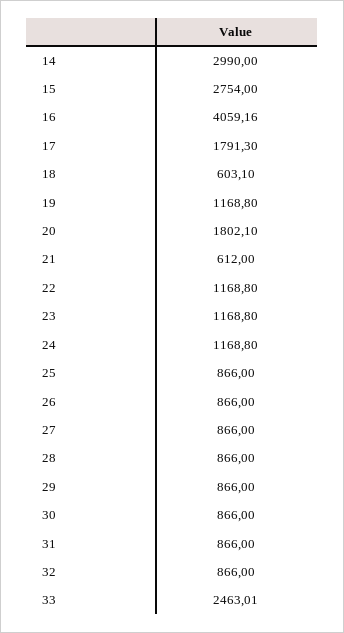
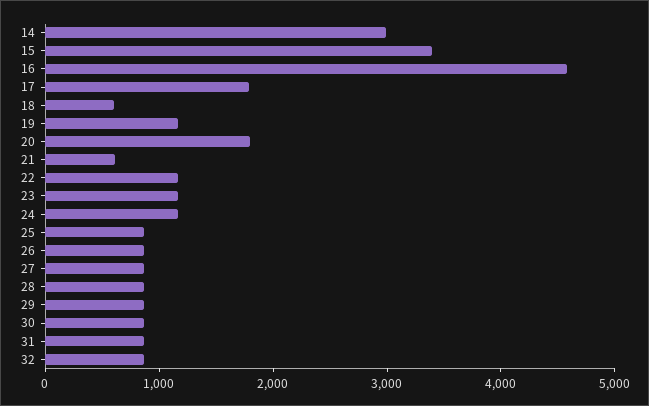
15: 2754 -> 3400
16: 4059.16 -> 4600
33: 2463.01 -> none

